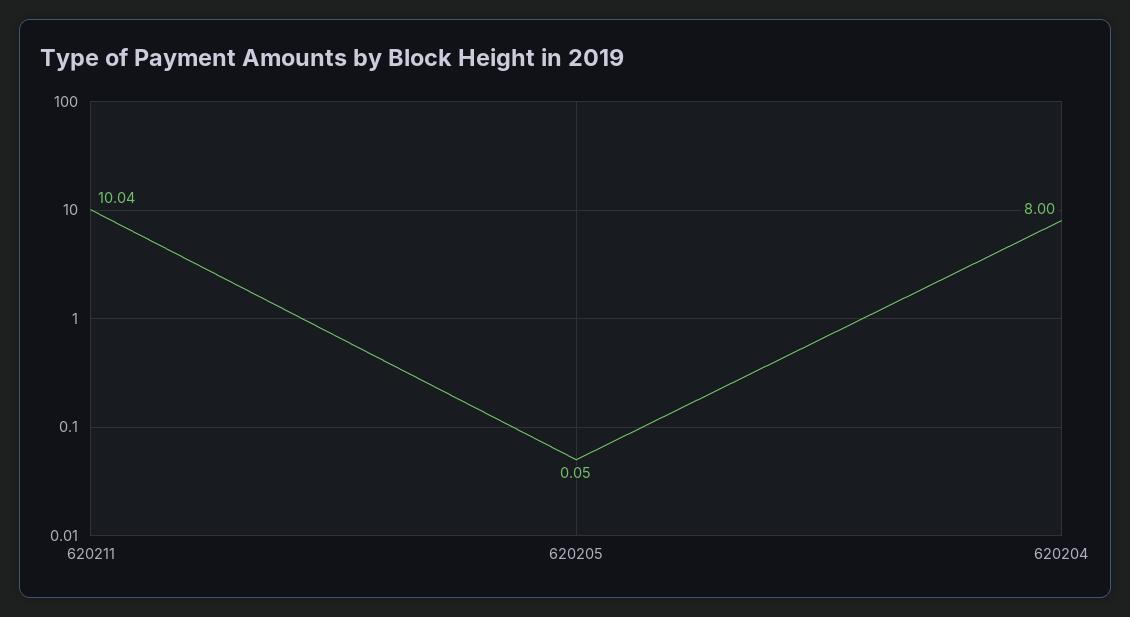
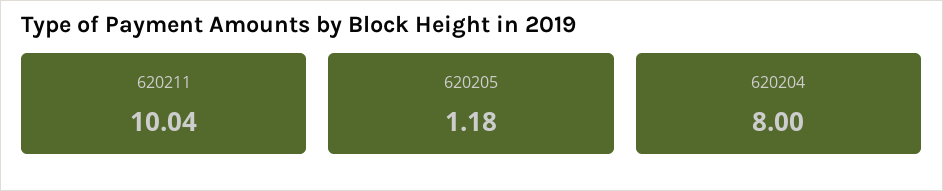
620205: 0.05 -> 1.18

